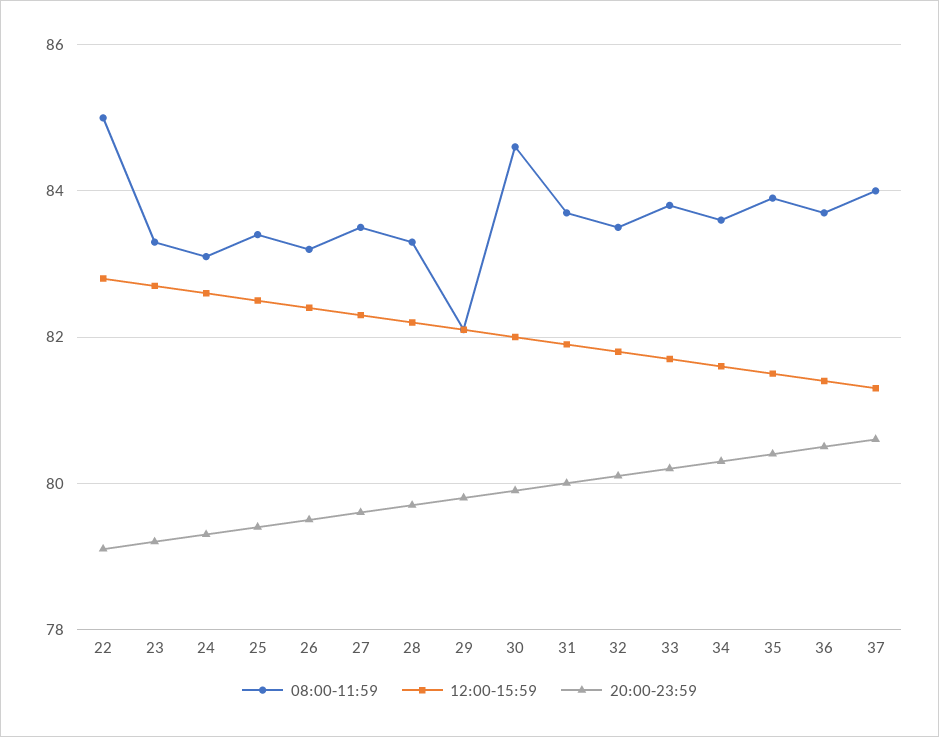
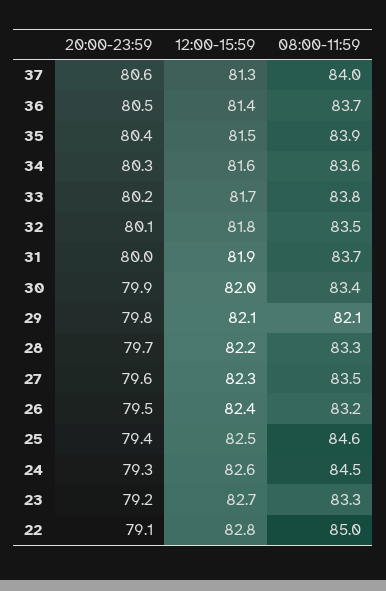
08:00-11:59, 24: 83 -> 84.5
08:00-11:59, 25: 83.5 -> 84.6
08:00-11:59, 30: 84.5 -> 83.4

